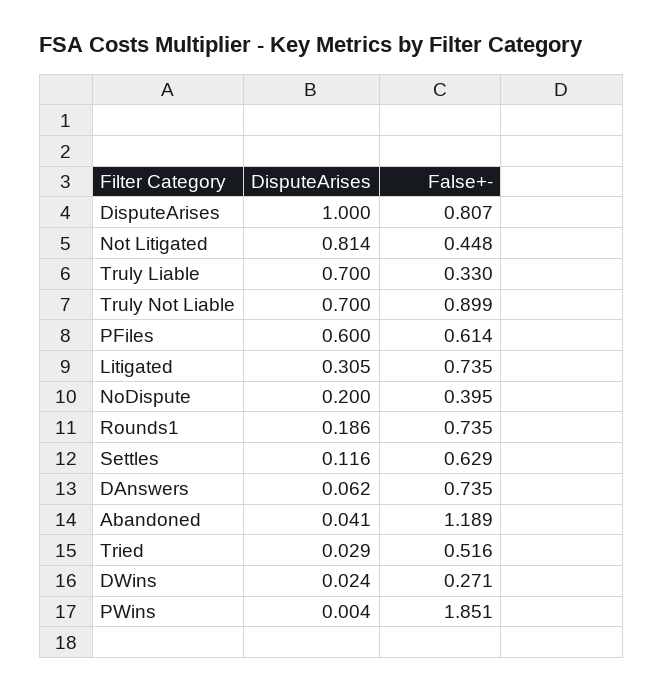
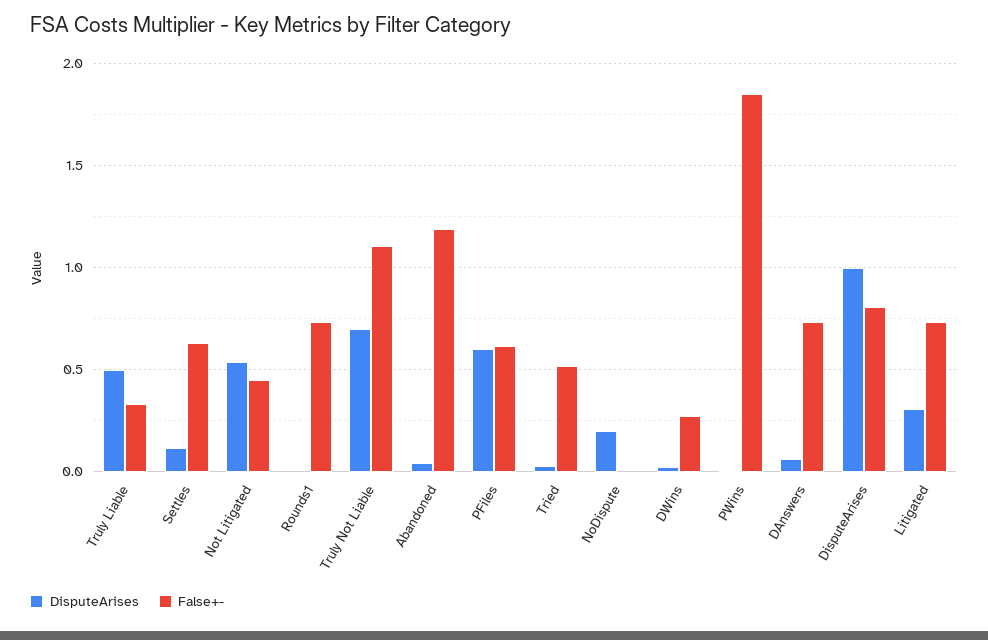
DisputeArises, Not Litigated: 0.814 -> 0.55
DisputeArises, Truly Liable: 0.7 -> 0.5
False+-, Truly Not Liable: 0.899 -> 1.1
False+-, NoDispute: 0.395 -> 0
DisputeArises, Rounds1: 0.186 -> 0

